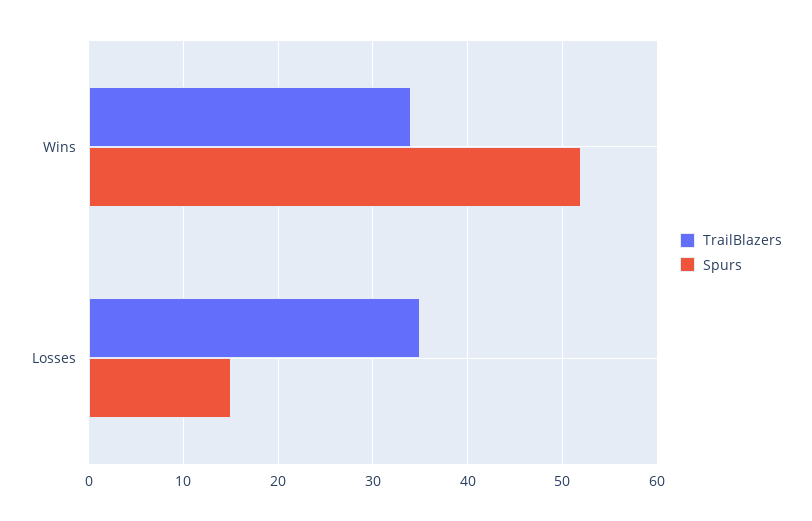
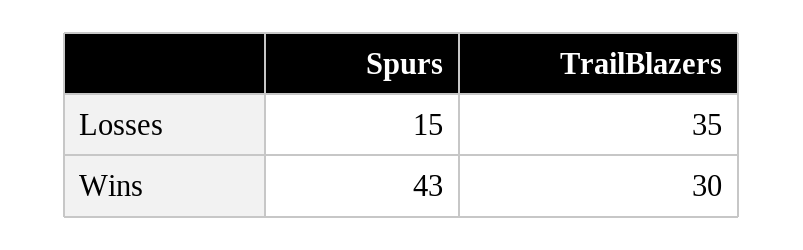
TrailBlazers, Wins: 34 -> 30
Spurs, Wins: 52 -> 43

